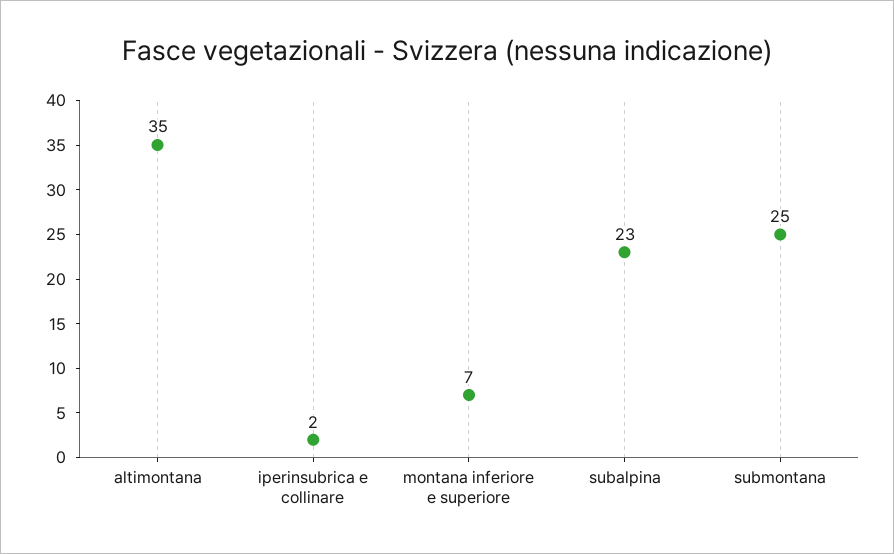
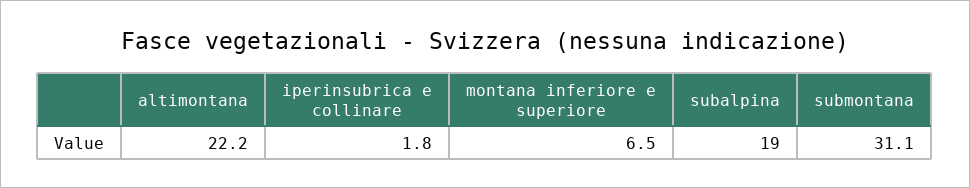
altimontana: 35 -> 22.2
subalpina: 23 -> 19
submontana: 25 -> 31.1

